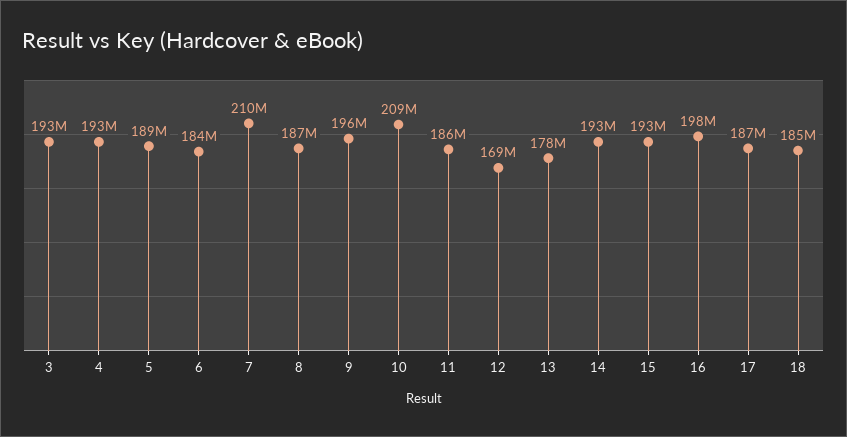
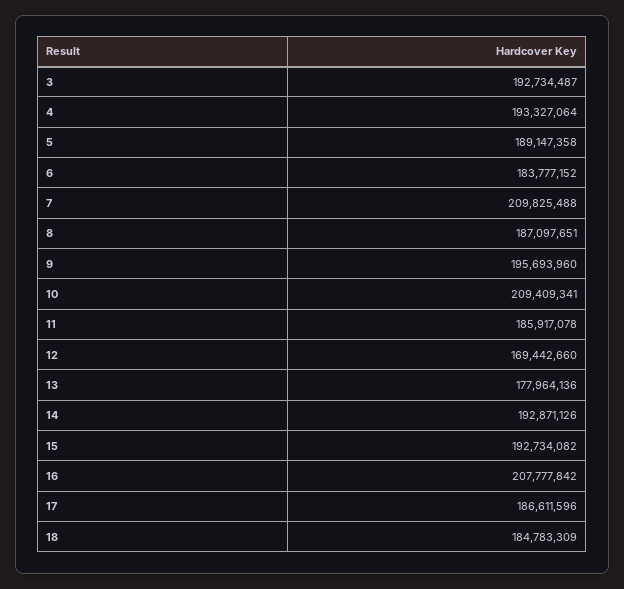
16: 198000000 -> 207777842

